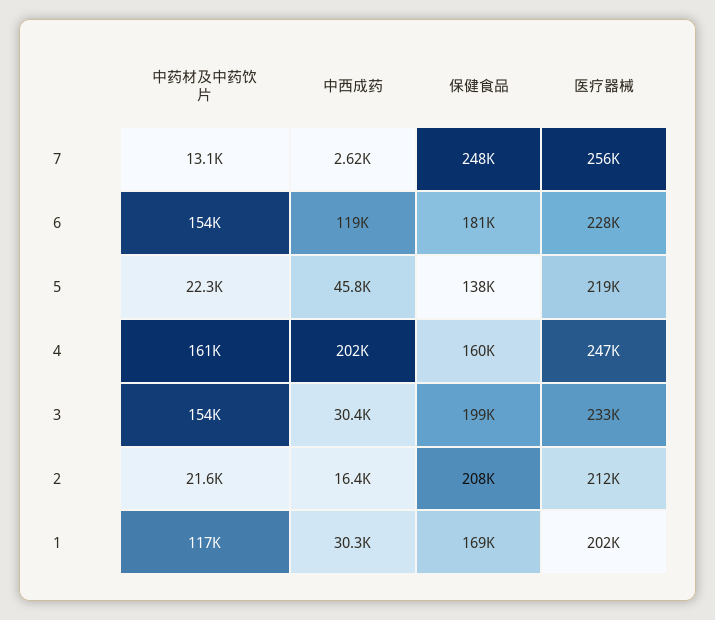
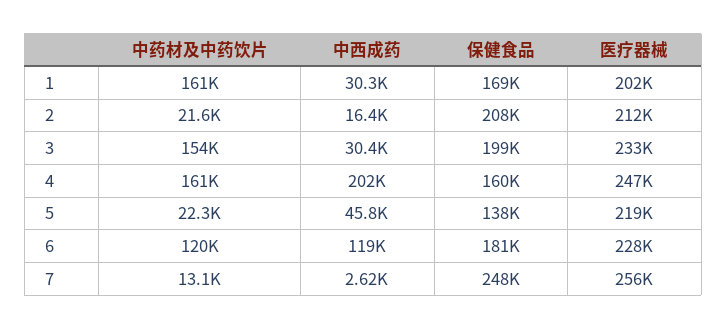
中药材及中药饮片, 6: 154000 -> 120000
中药材及中药饮片, 1: 117000 -> 161000

